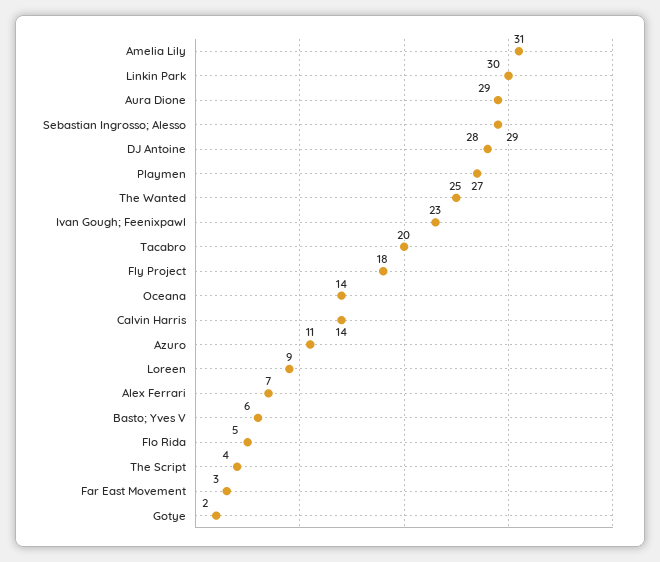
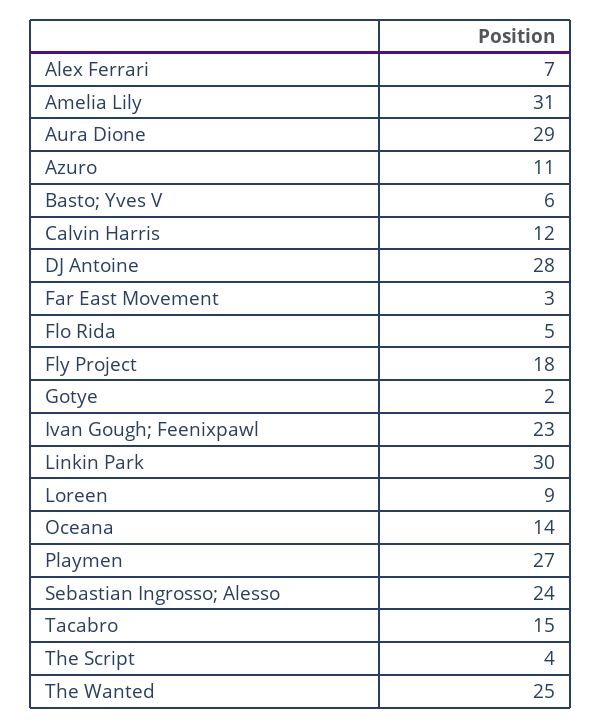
Sebastian Ingrosso; Alesso: 29 -> 24
Tacabro: 20 -> 15
Calvin Harris: 14 -> 12

